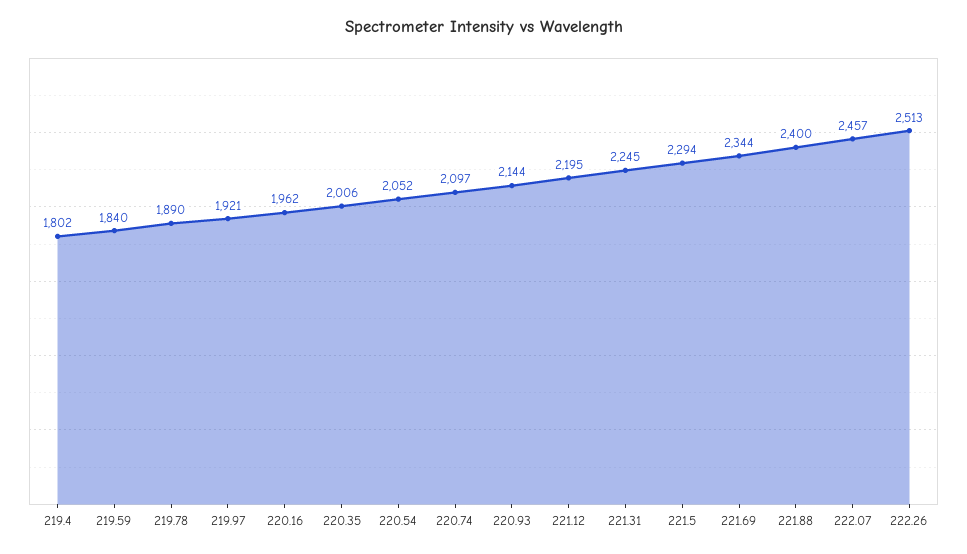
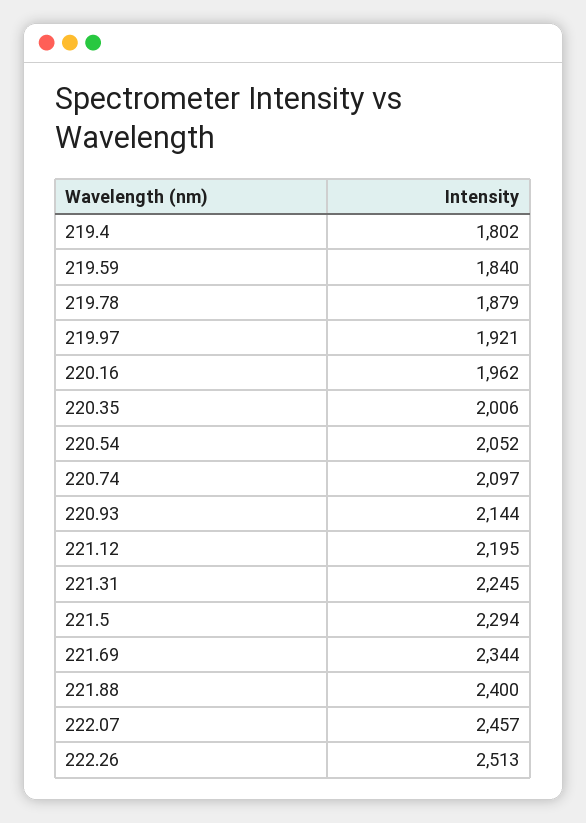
219.78: 1890 -> 1879

